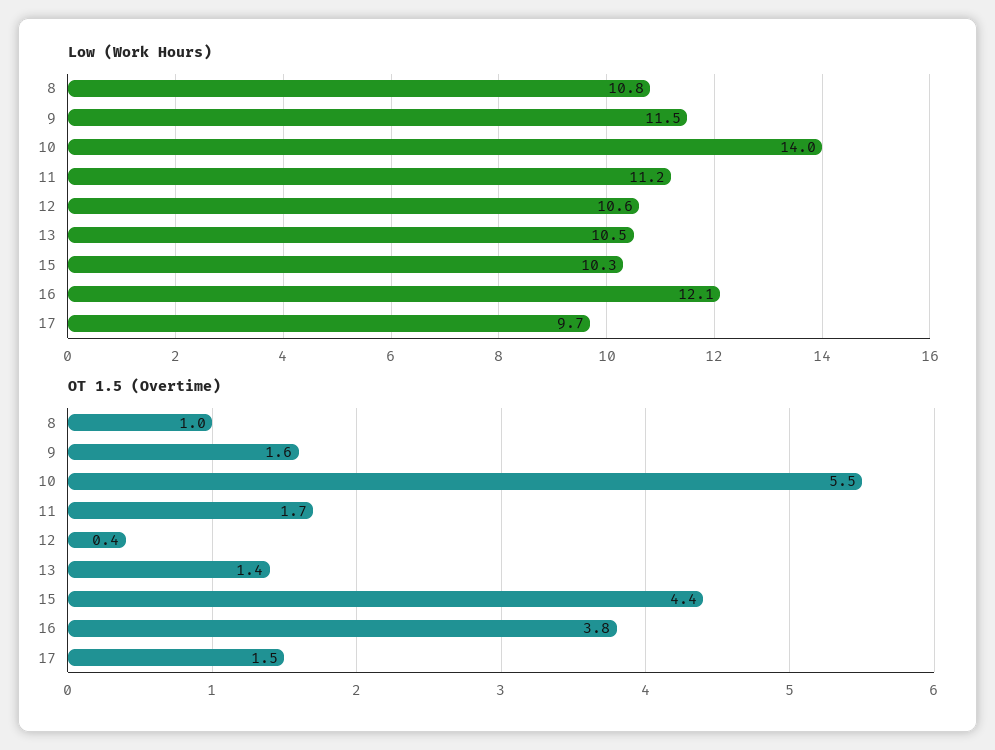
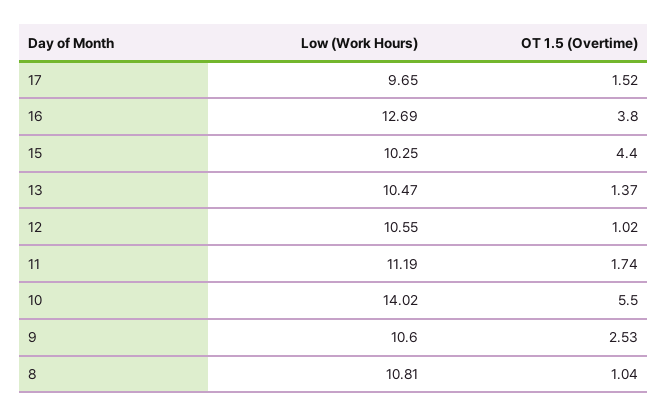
Low (Work Hours), 9: 11.5 -> 10.6
Low (Work Hours), 16: 12.1 -> 12.69
OT 1.5 (Overtime), 9: 1.6 -> 2.53
OT 1.5 (Overtime), 12: 0.4 -> 1.02

